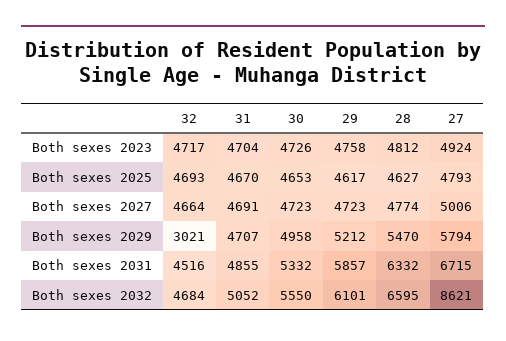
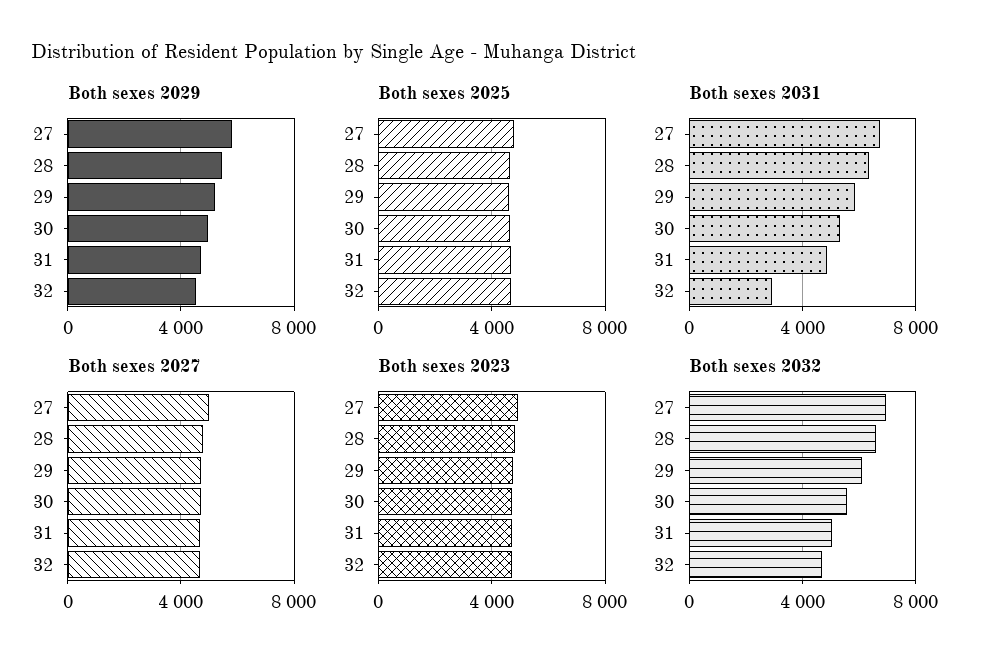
Both sexes 2029, 32: 3021 -> 4500
Both sexes 2031, 32: 4516 -> 3000
Both sexes 2032, 27: 8621 -> 7000

